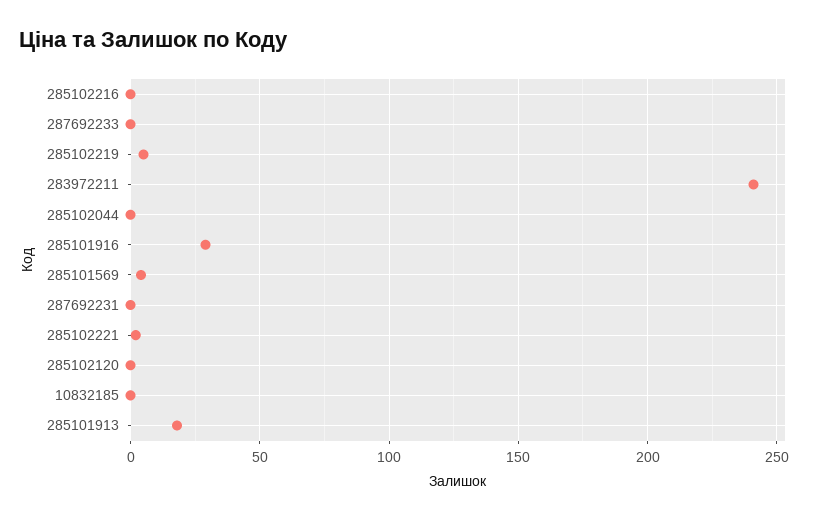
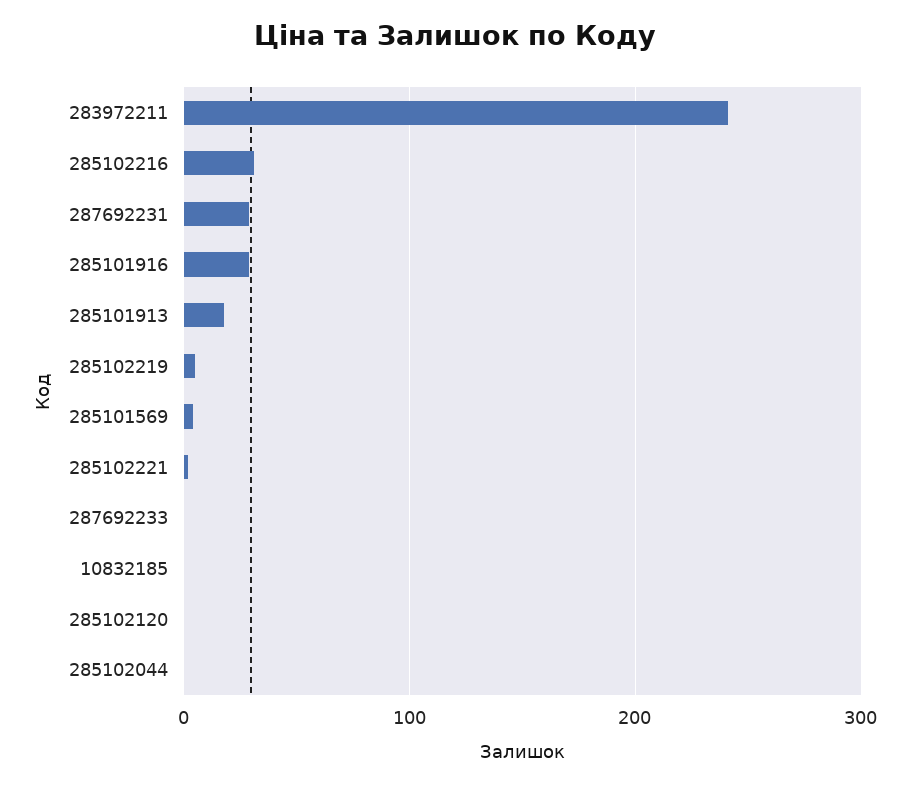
285102216: 0 -> 30
287692231: 0 -> 30

